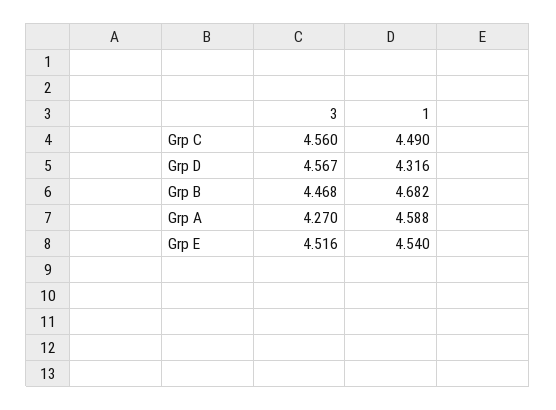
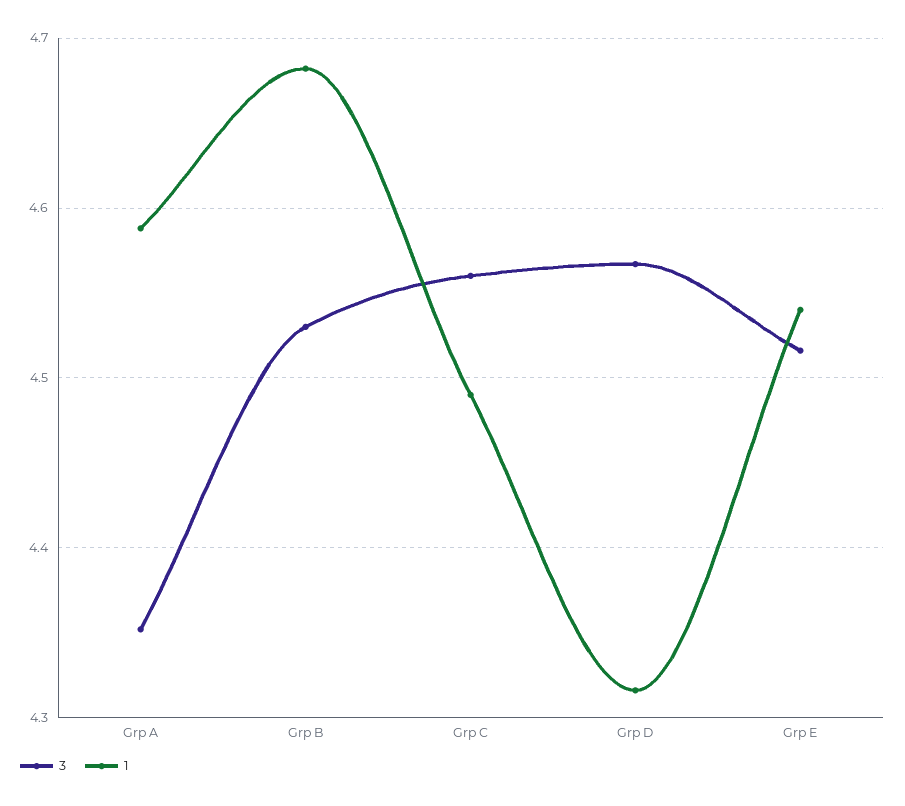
3, Grp B: 4.468 -> 4.53
3, Grp A: 4.27 -> 4.35

